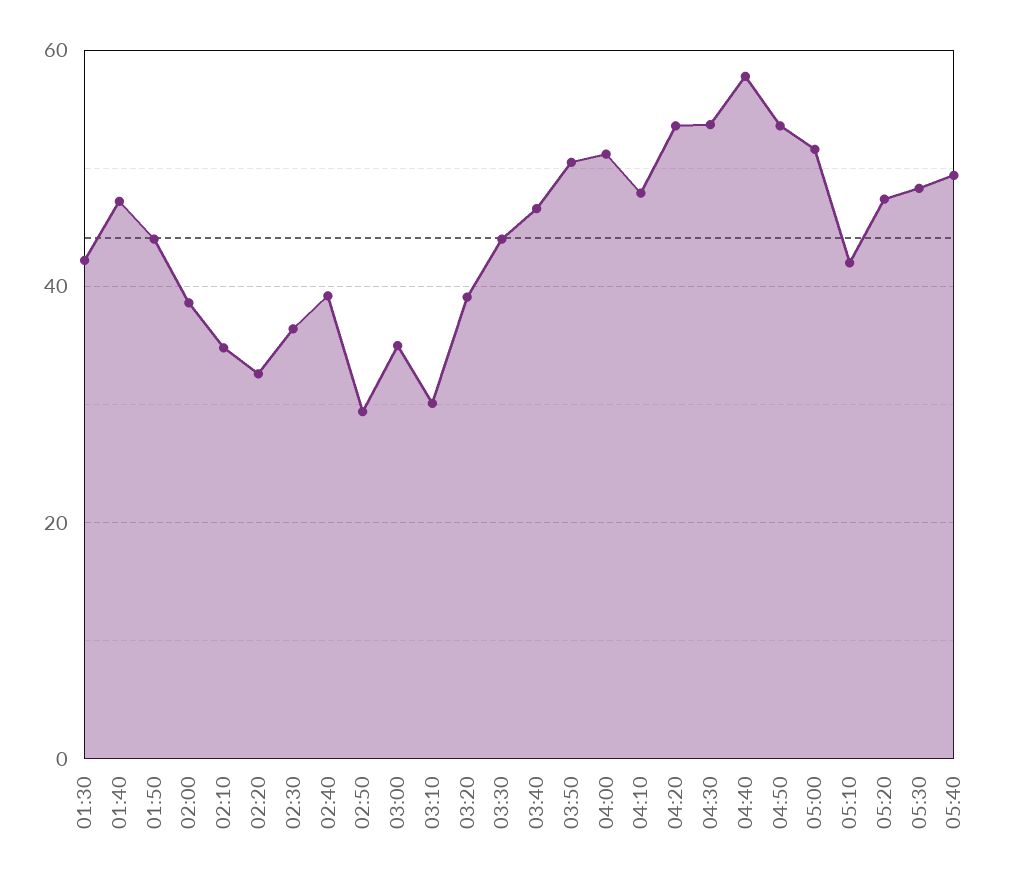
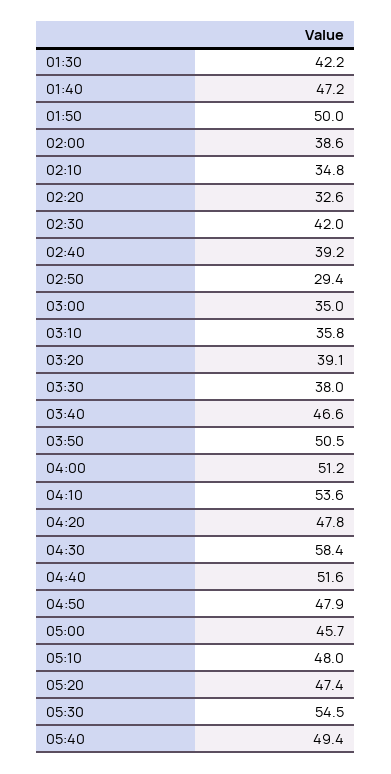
01:50: 44 -> 50
02:30: 36 -> 42
03:10: 30 -> 35.8
03:30: 44 -> 38
04:10: 48 -> 53.6
04:20: 54 -> 47.8
04:30: 54 -> 58.4
04:40: 58 -> 51.6
04:50: 54 -> 47.9
05:00: 52 -> 45.7
05:10: 42 -> 48
05:30: 48 -> 54.5

